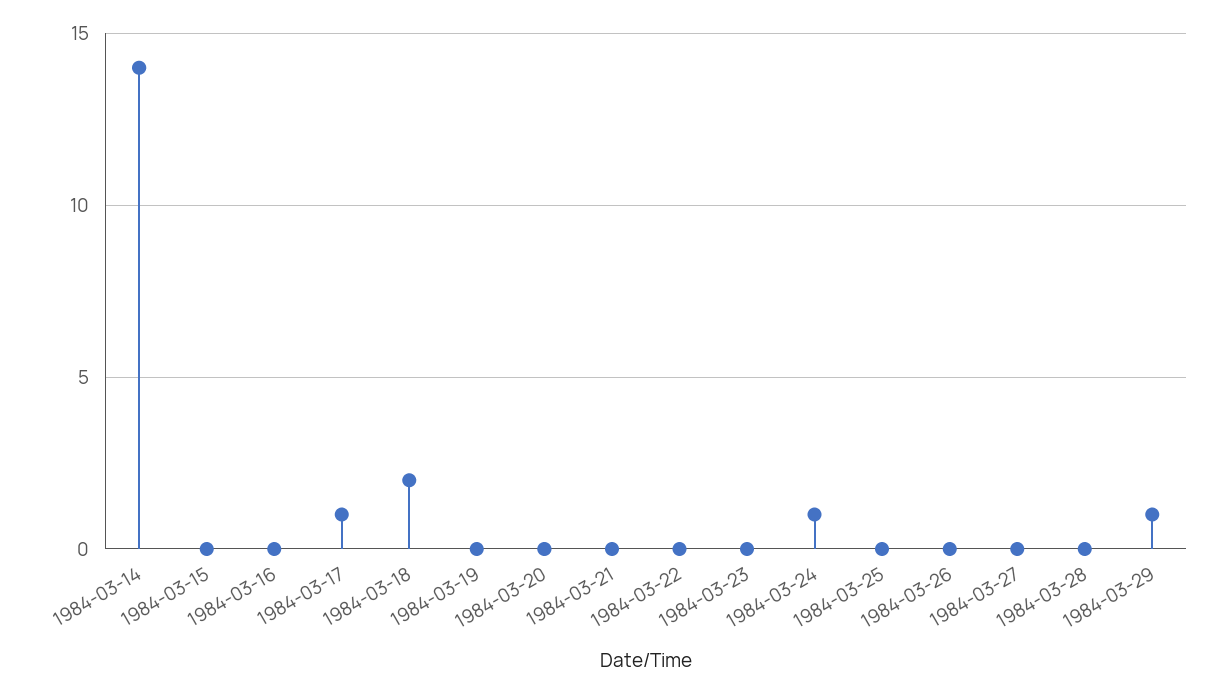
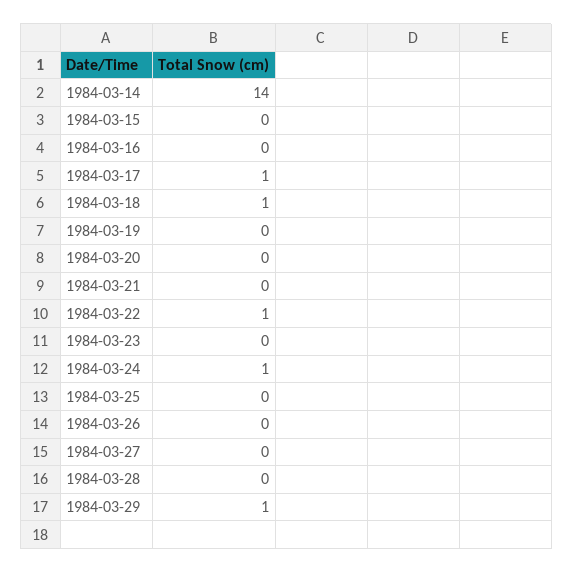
1984-03-18: 2 -> 1
1984-03-22: 0 -> 1

